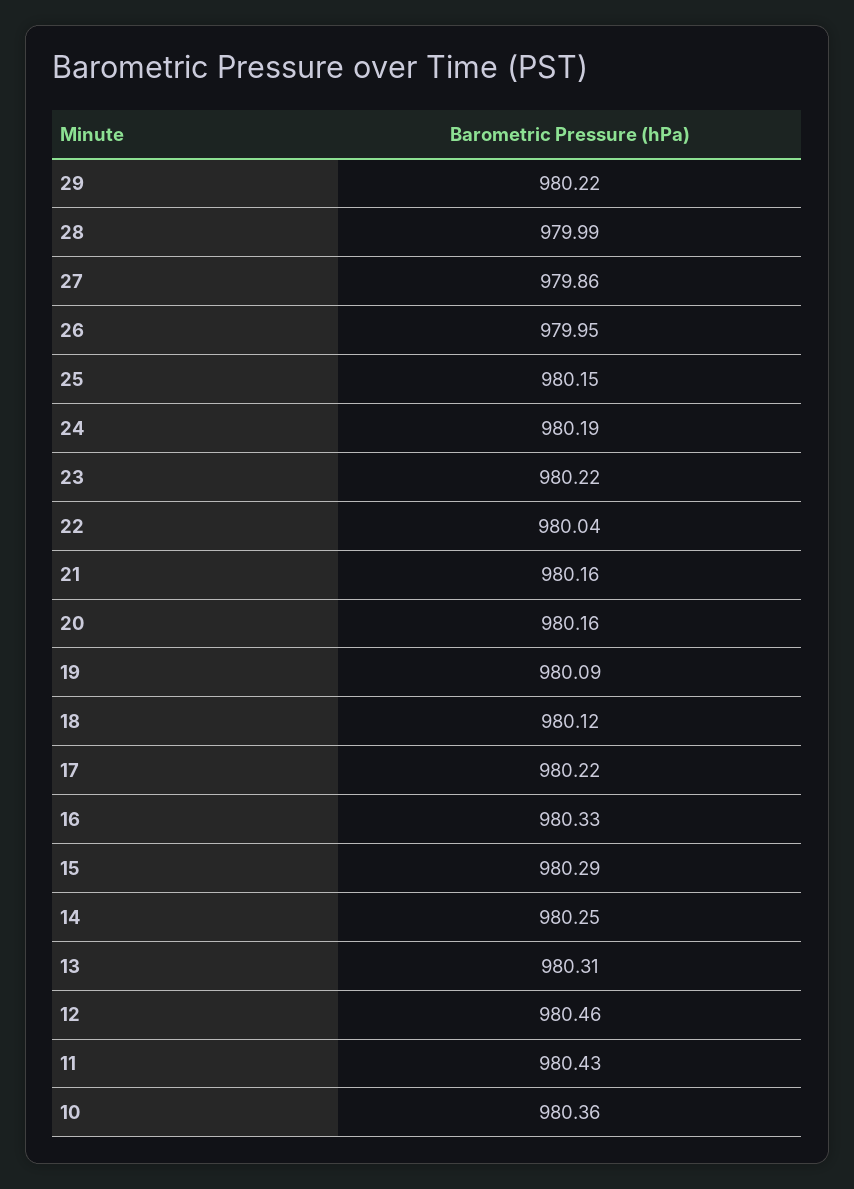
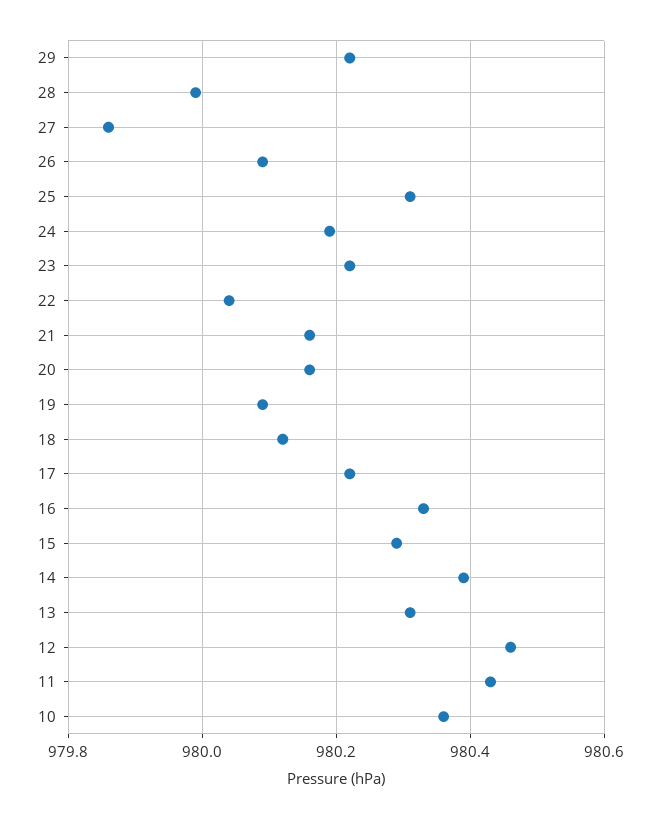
26: 979.95 -> 980.1
25: 980.15 -> 980.3
14: 980.25 -> 980.4

